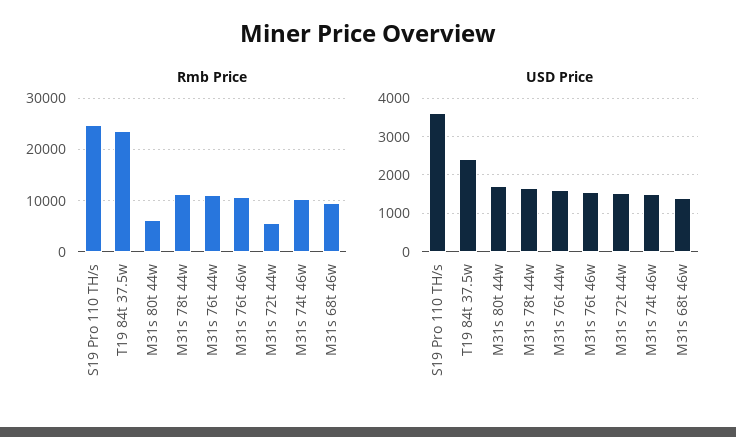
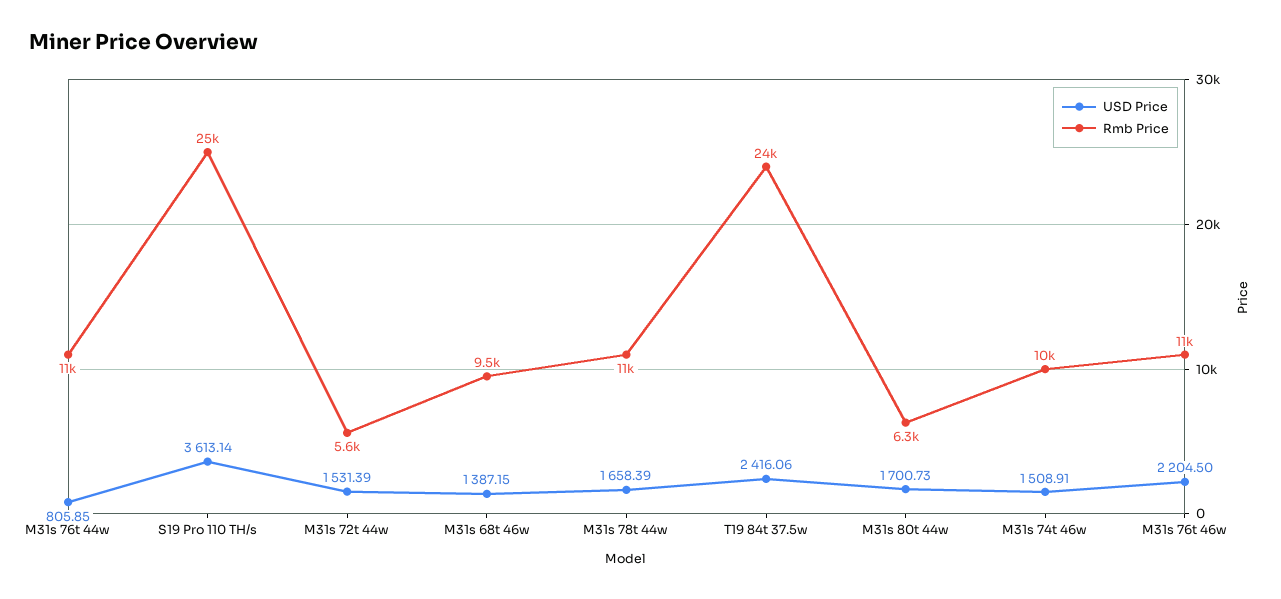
USD Price, M31s 76t 44w: 1600 -> 805.85
USD Price, M31s 76t 46w: 1600 -> 2204.5

